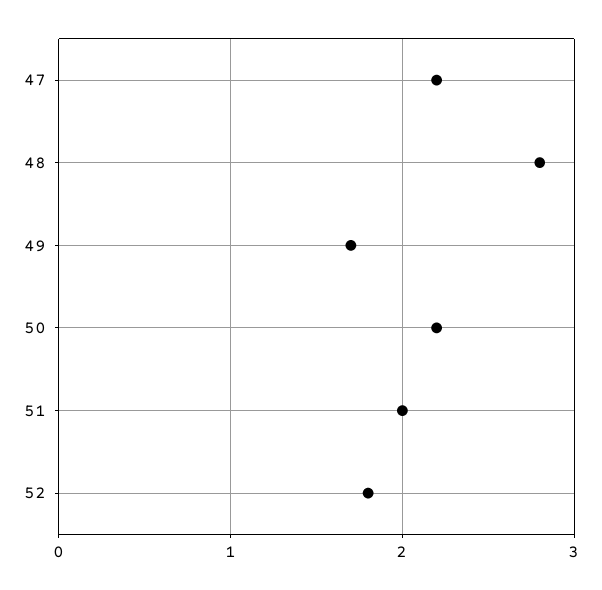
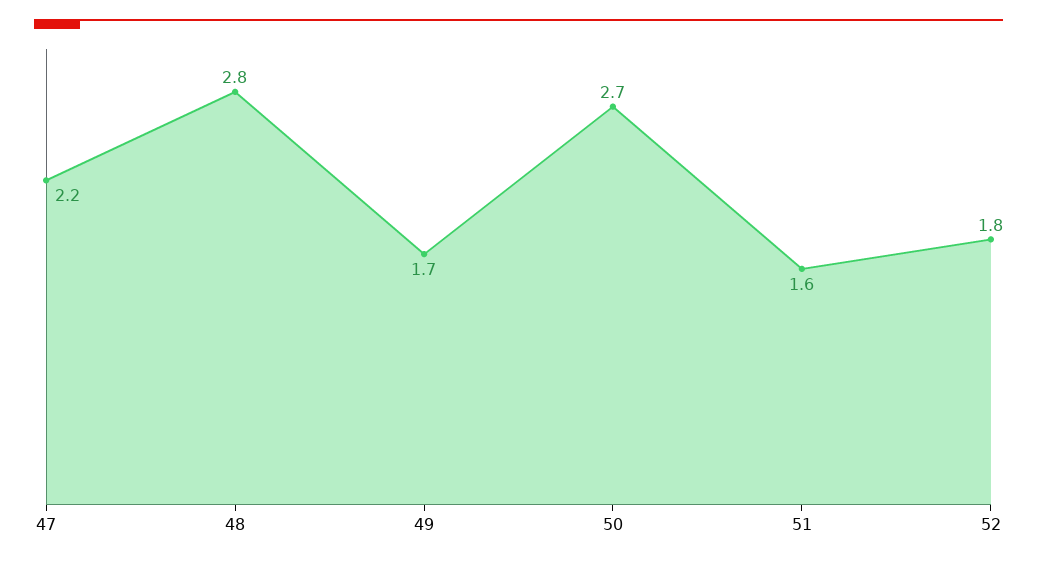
50: 2.2 -> 2.7
51: 2 -> 1.6

